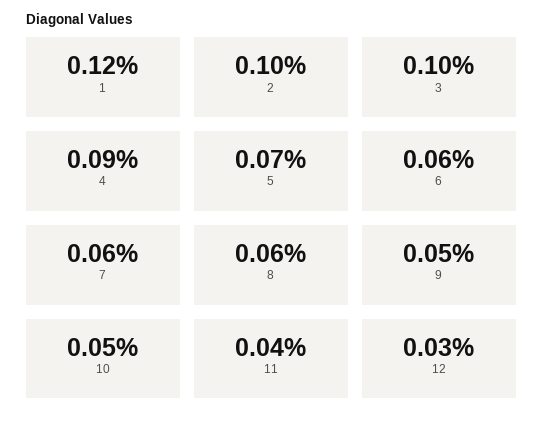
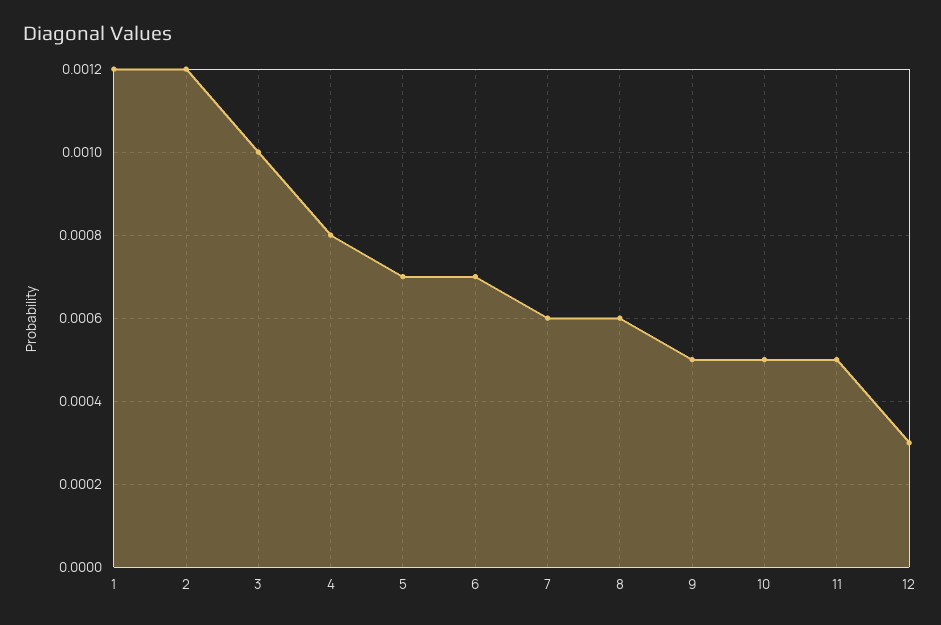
2: 0.001 -> 0.0012
4: 0.0009 -> 0.0008
6: 0.0006 -> 0.0007
11: 0.0004 -> 0.0005

